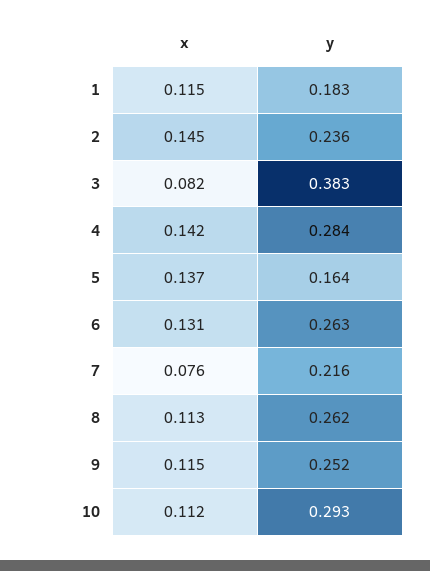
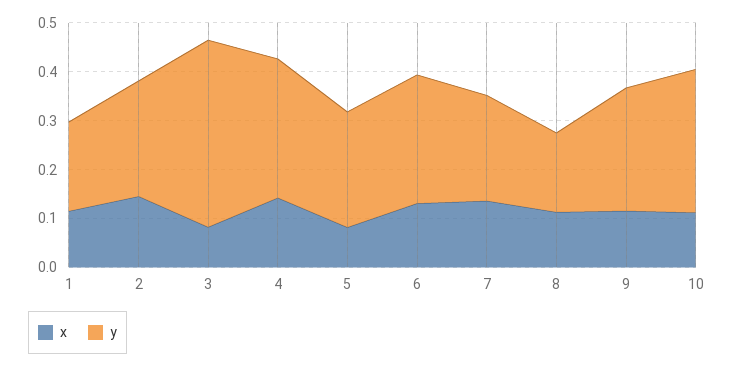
x, 5: 0.137 -> 0.08
y, 5: 0.164 -> 0.24
x, 7: 0.076 -> 0.14
y, 8: 0.262 -> 0.16

